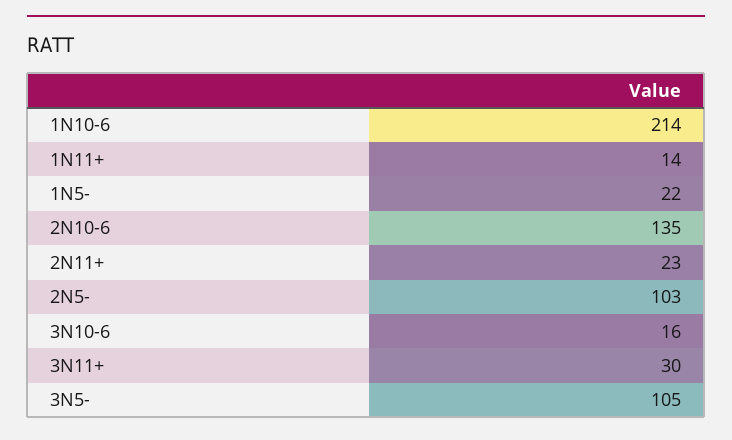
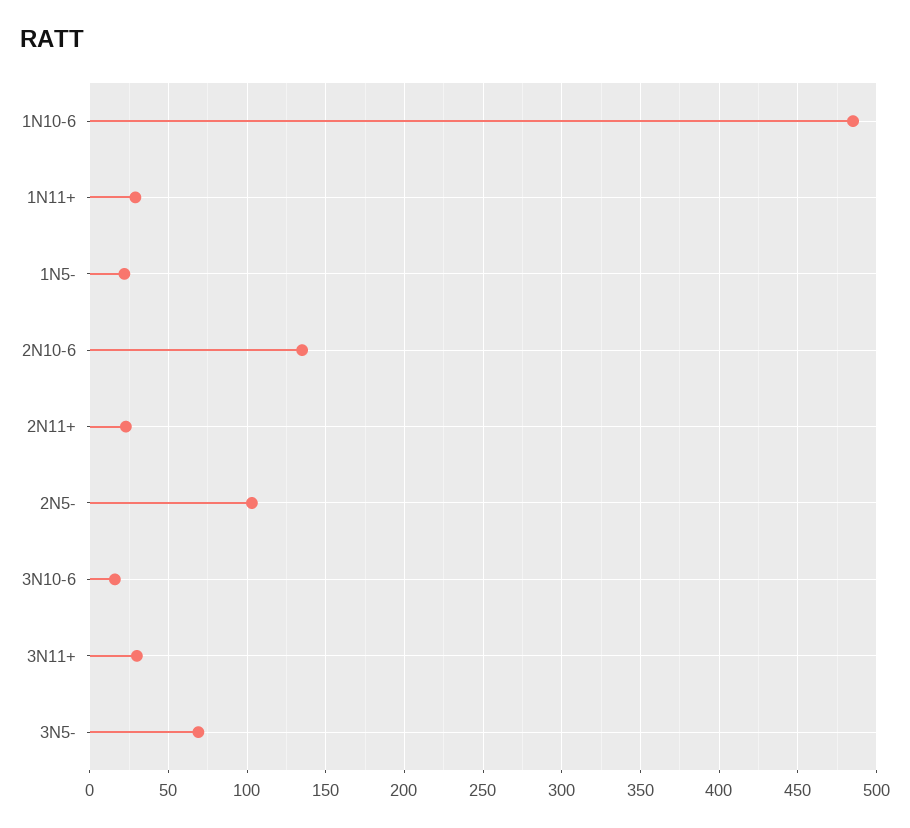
1N10-6: 214 -> 485
1N11+: 14 -> 30
3N5-: 105 -> 70

